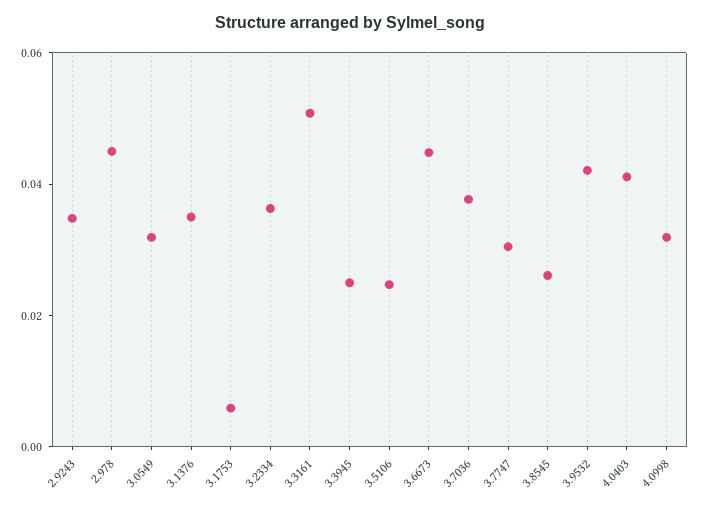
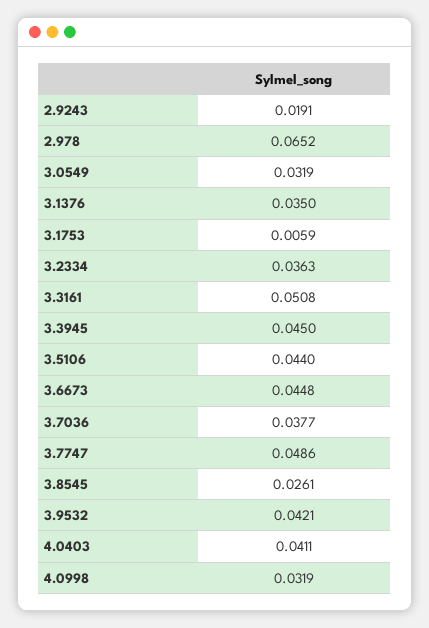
2.9243: 0.035 -> 0.0191
2.978: 0.045 -> 0.0652
3.3945: 0.025 -> 0.045
3.5106: 0.025 -> 0.044
3.7747: 0.03 -> 0.0486

